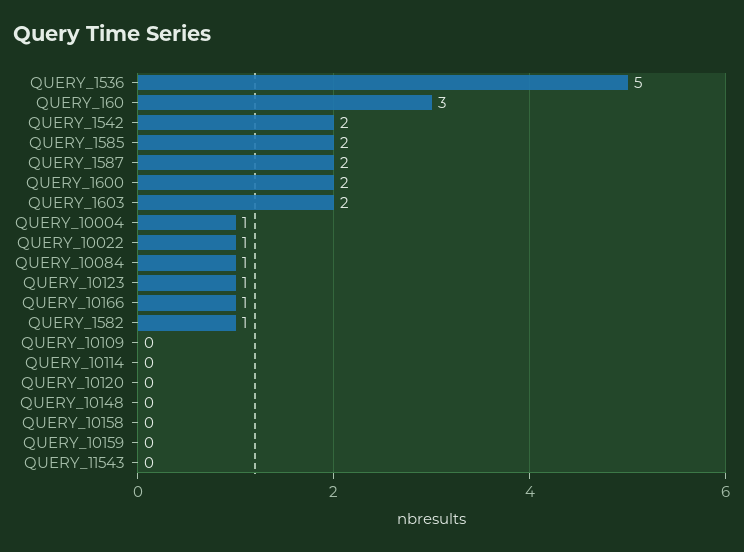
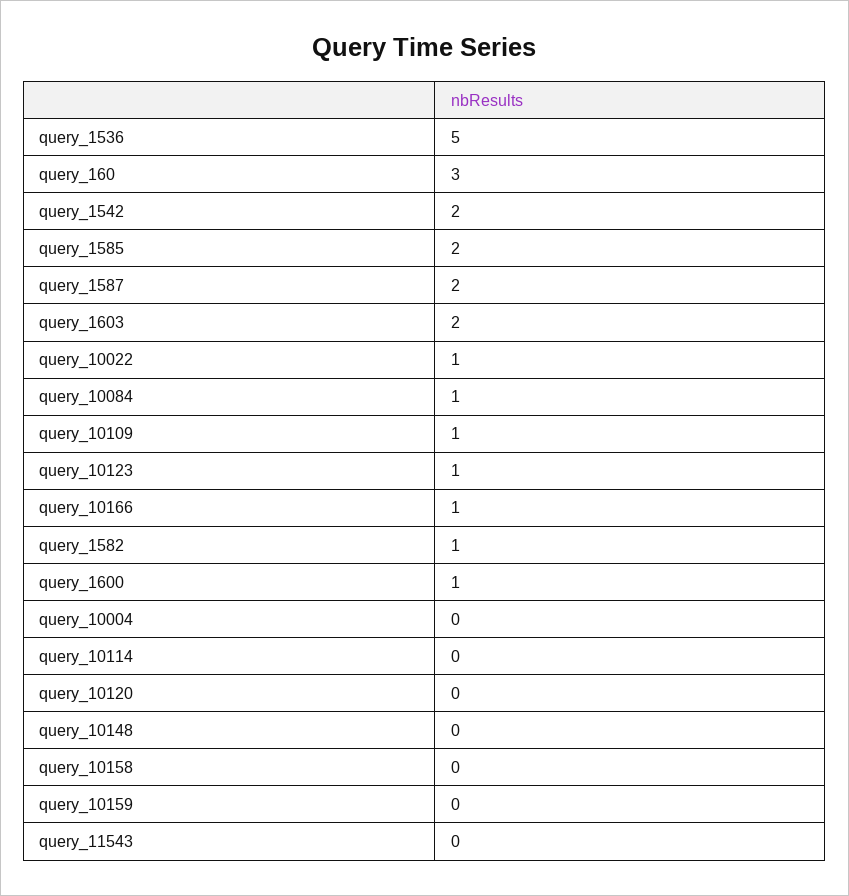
QUERY_1600: 2 -> 1
QUERY_10004: 1 -> 0
QUERY_10109: 0 -> 1

